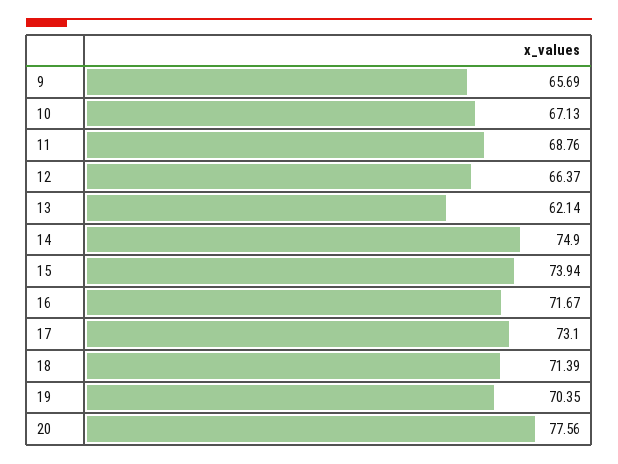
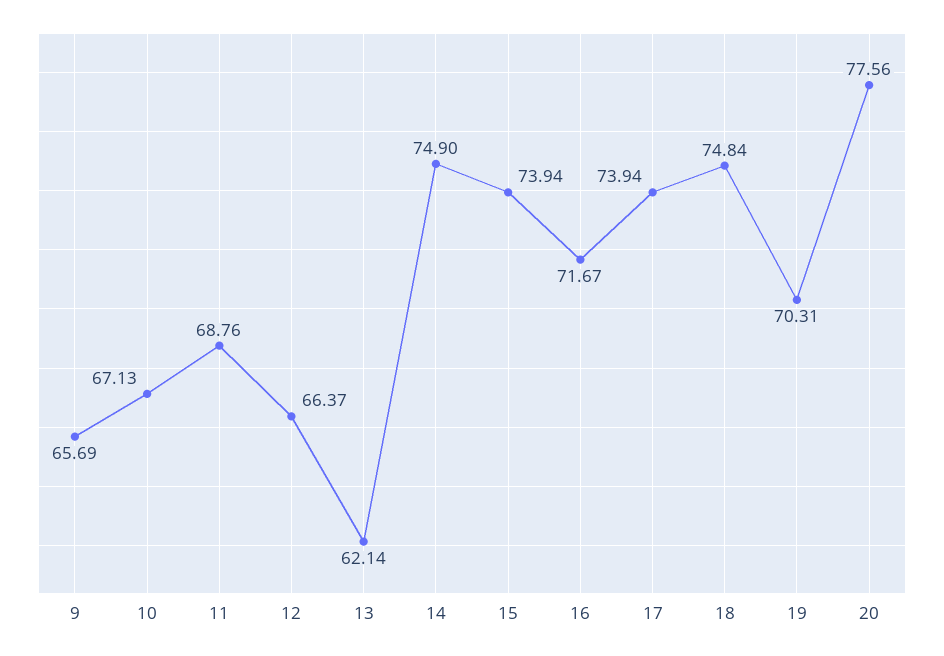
17: 73.1 -> 73.94
18: 71.39 -> 74.84
19: 70.35 -> 70.31

